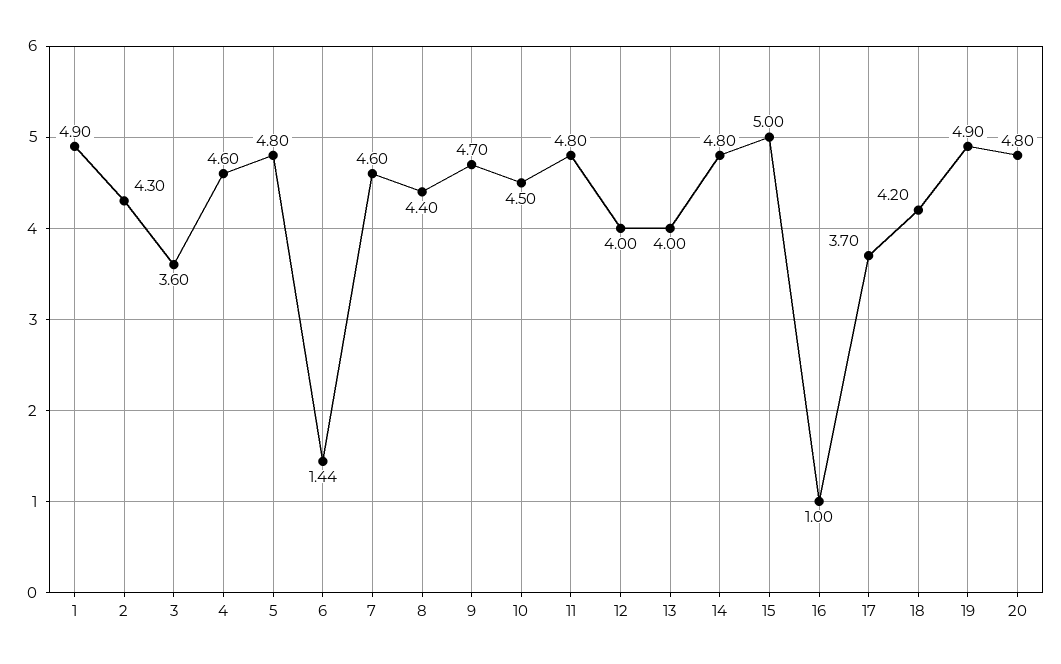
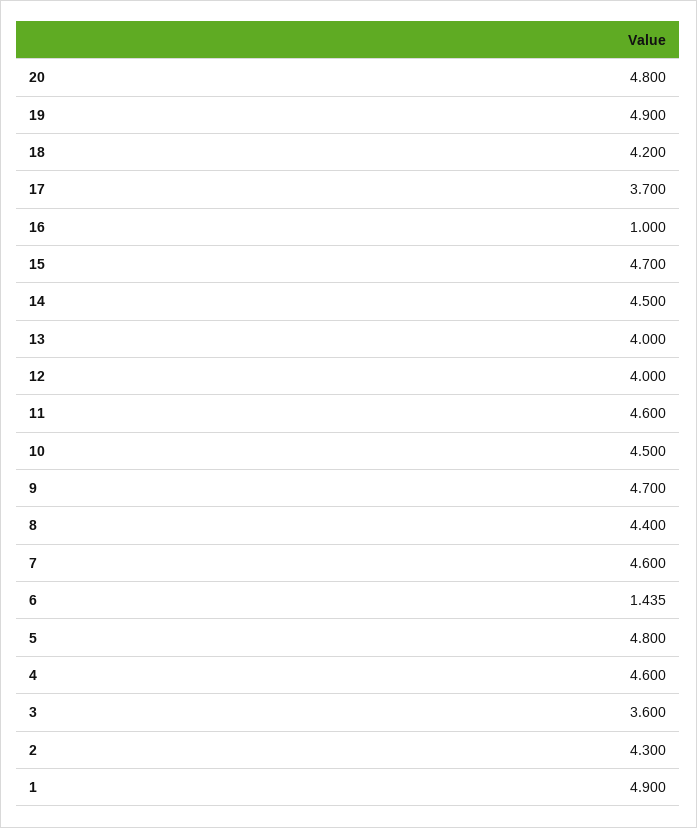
11: 4.8 -> 4.6
14: 4.8 -> 4.5
15: 5 -> 4.7

